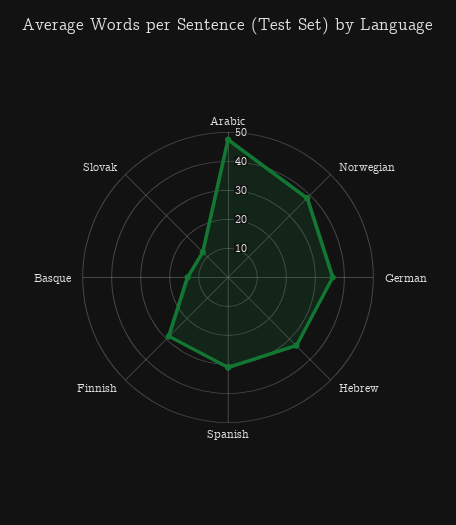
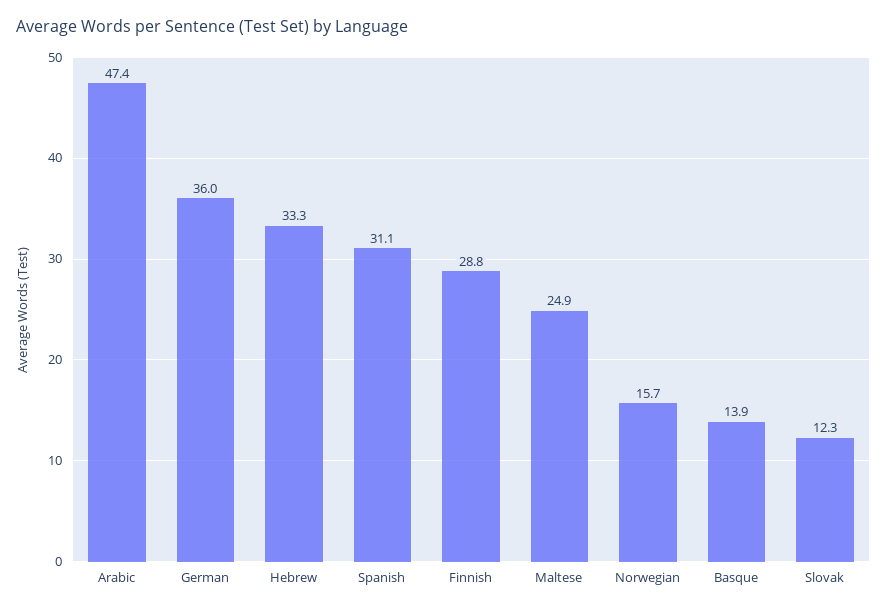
Norwegian: 40 -> 15.7
Maltese: none -> 24.9

